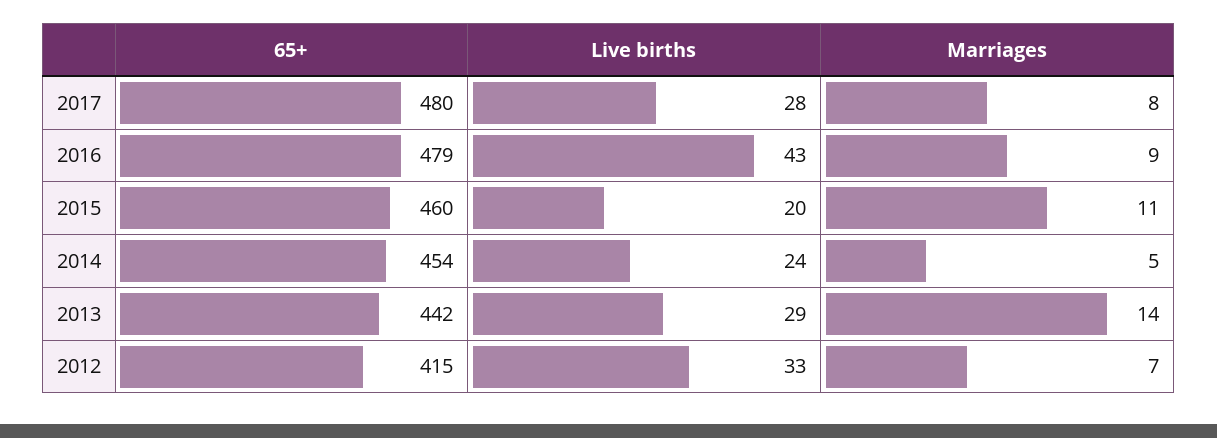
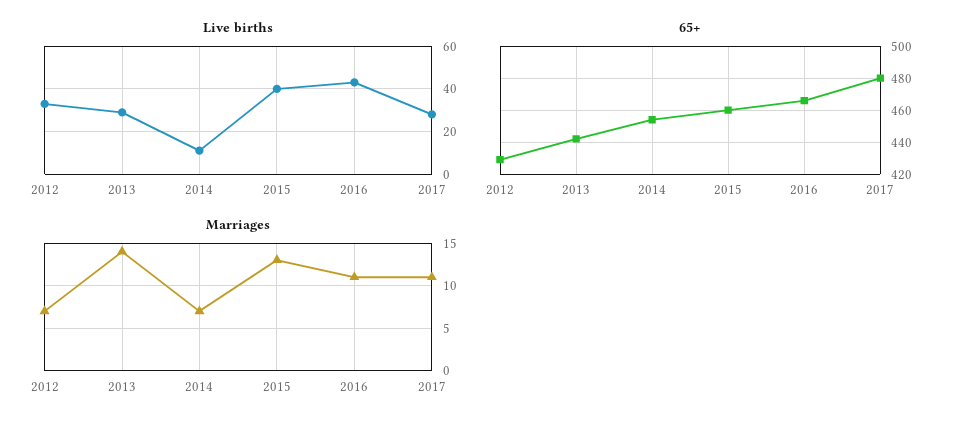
Marriages, 2017: 8 -> 11
65+, 2016: 479 -> 465
Marriages, 2016: 9 -> 11
Live births, 2015: 20 -> 40
Marriages, 2015: 11 -> 13
Live births, 2014: 24 -> 10
Marriages, 2014: 5 -> 7
65+, 2012: 415 -> 430

